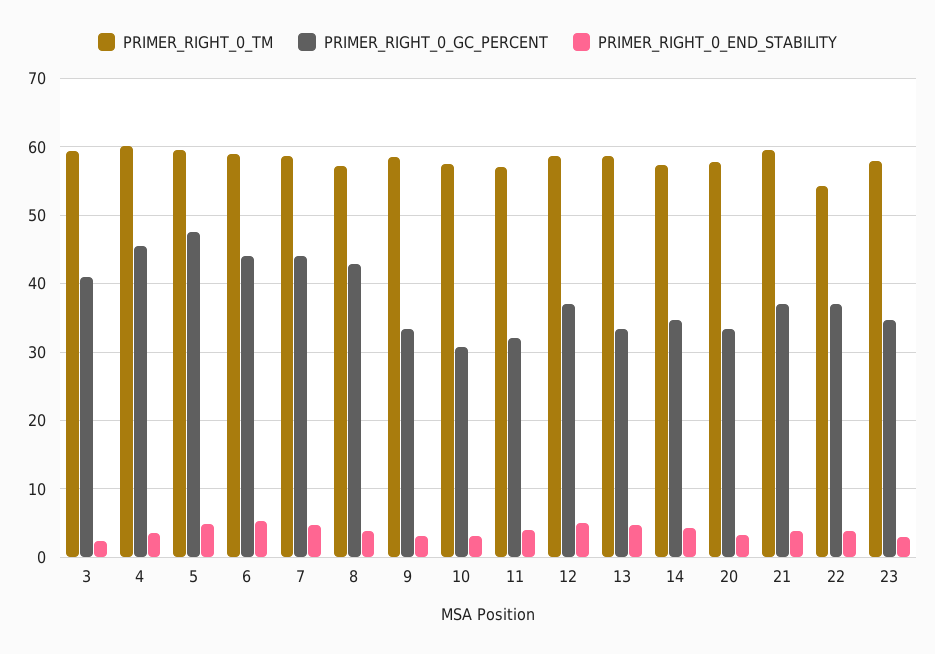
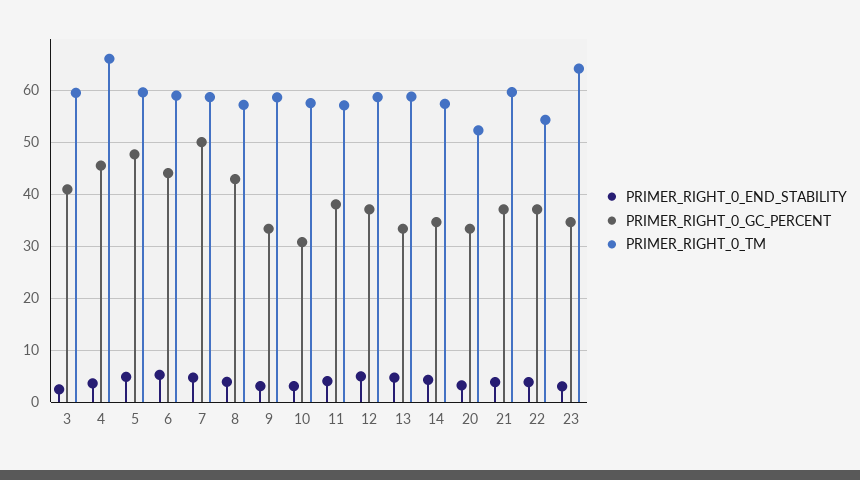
PRIMER_RIGHT_0_TM, 4: 60 -> 66
PRIMER_RIGHT_0_GC_PERCENT, 7: 44 -> 50
PRIMER_RIGHT_0_GC_PERCENT, 11: 32 -> 38
PRIMER_RIGHT_0_TM, 20: 58 -> 52
PRIMER_RIGHT_0_TM, 23: 58 -> 64

